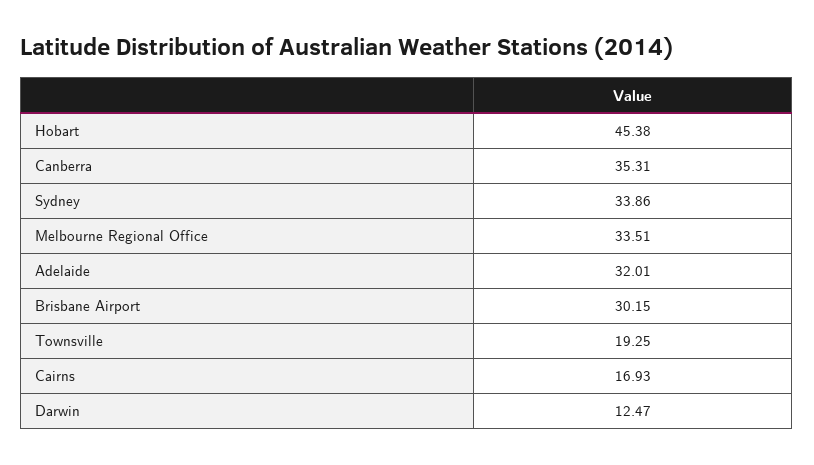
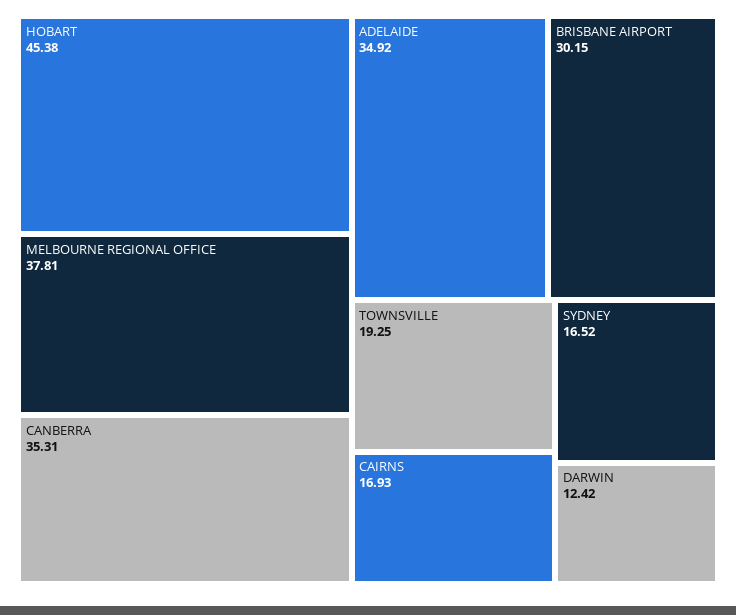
Sydney: 33.86 -> 16.52
Melbourne Regional Office: 33.51 -> 37.81
Adelaide: 32.01 -> 34.92
Darwin: 12.47 -> 12.42

